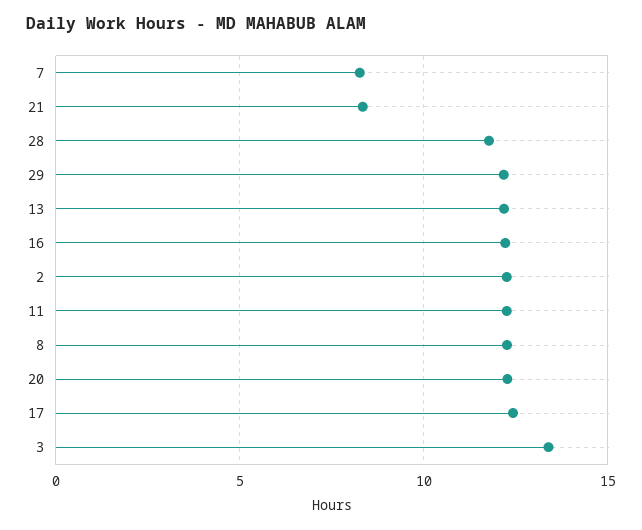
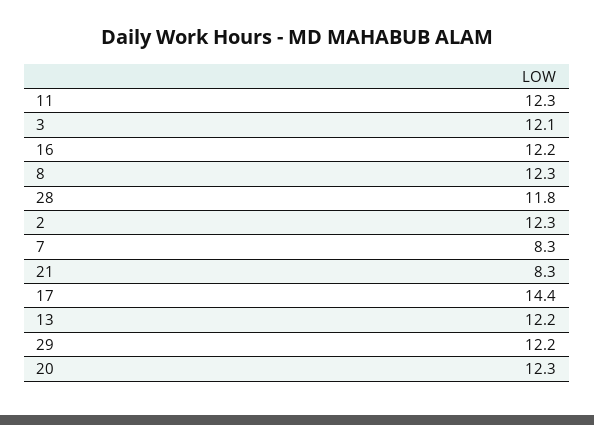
17: 12.5 -> 14.4
3: 13.5 -> 12.1

